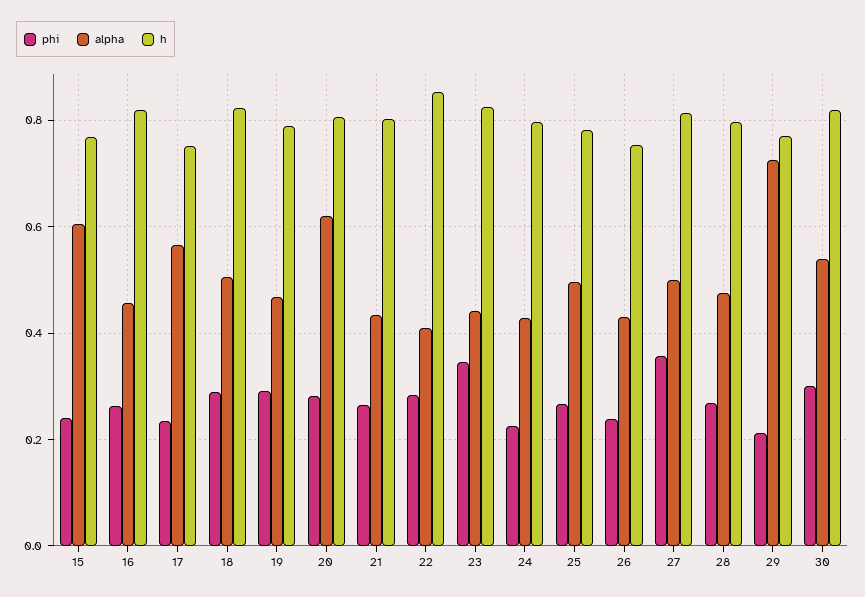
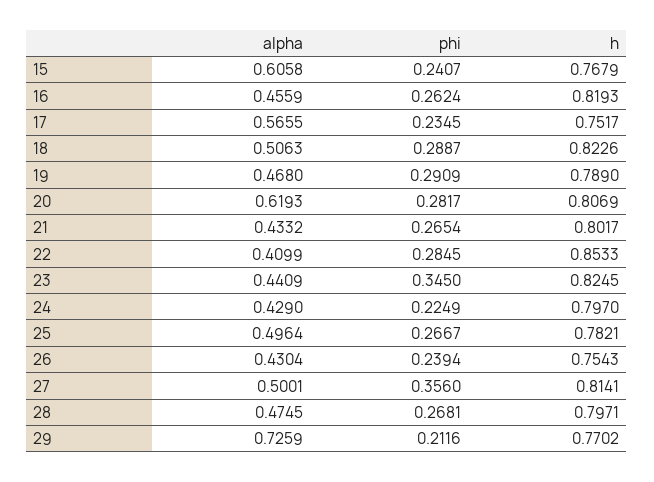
phi, 30: 0.3 -> none
alpha, 30: 0.54 -> none
h, 30: 0.82 -> none

